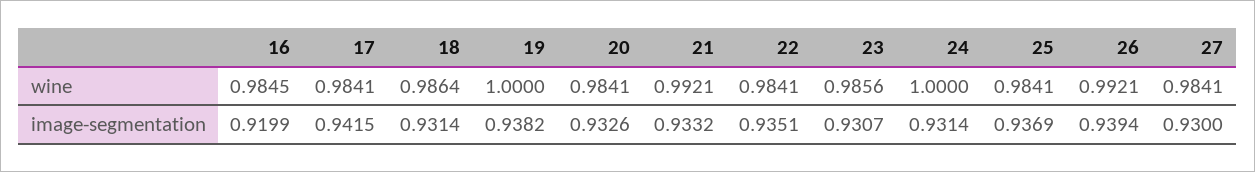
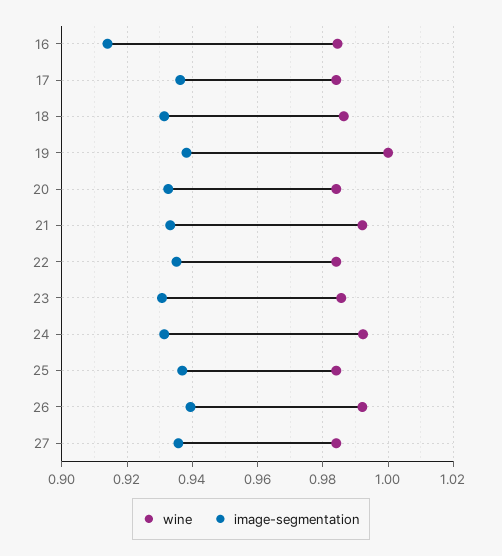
wine, 24: 1 -> 0.992
image-segmentation, 16: 0.9199 -> 0.914
image-segmentation, 17: 0.9415 -> 0.936
image-segmentation, 27: 0.93 -> 0.936

